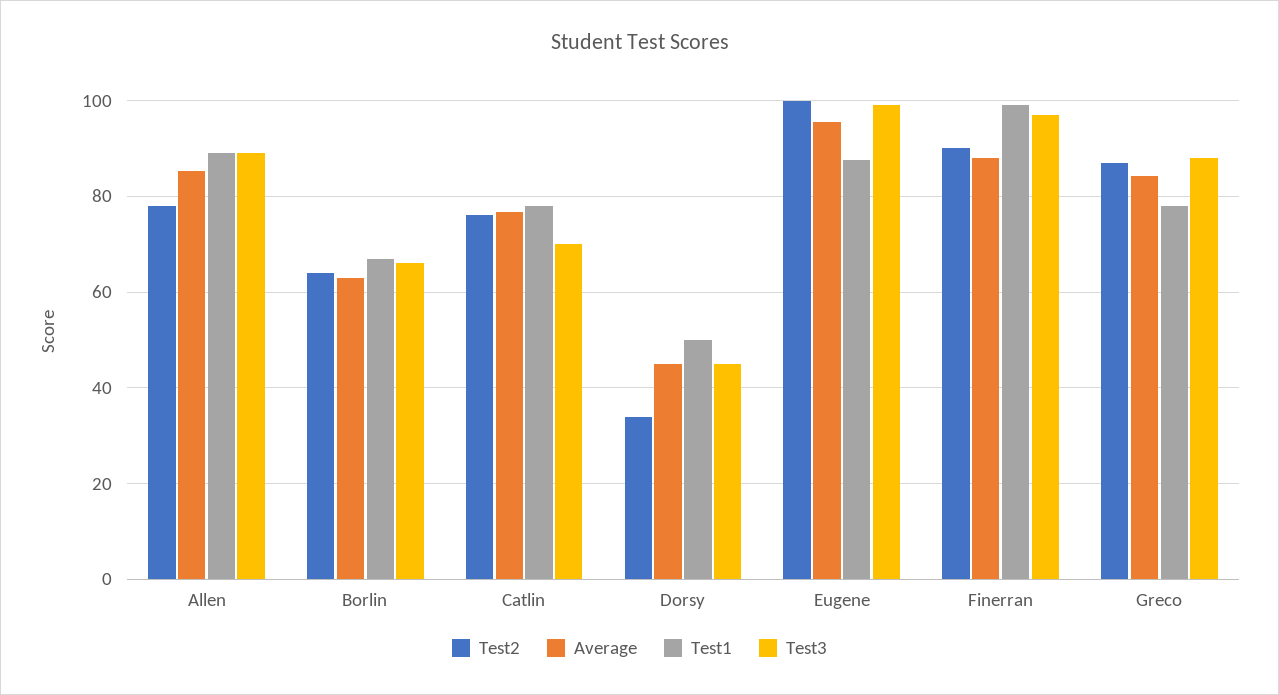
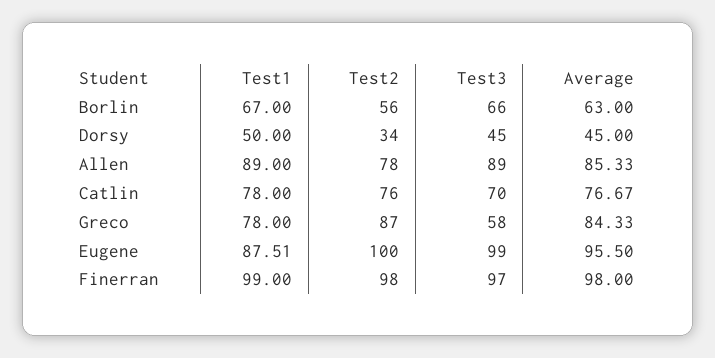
Test2, Borlin: 64 -> 56
Test2, Finerran: 90 -> 98
Average, Finerran: 88 -> 98
Test3, Greco: 88 -> 58

